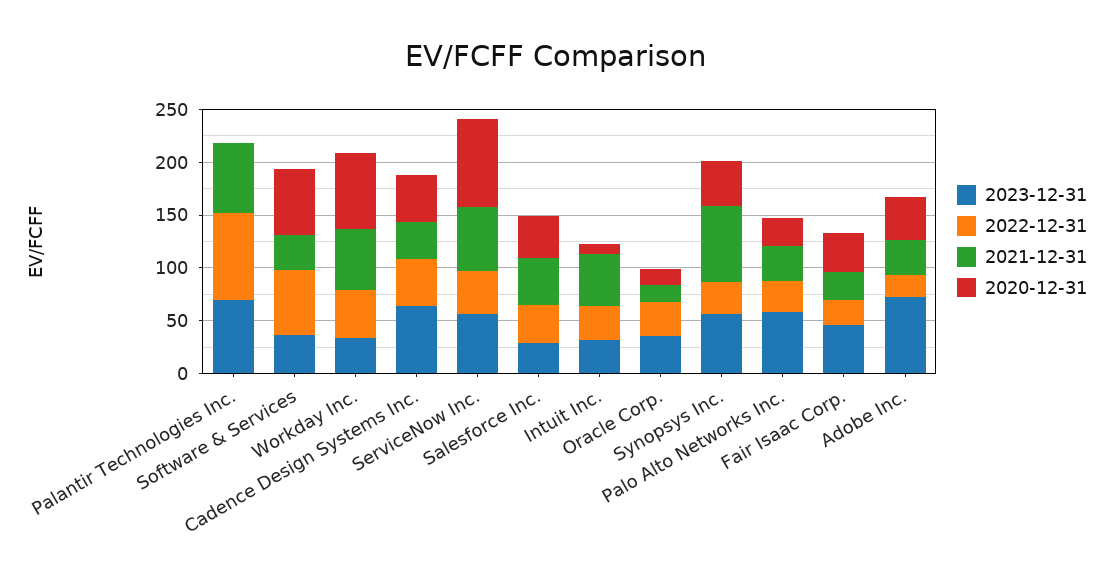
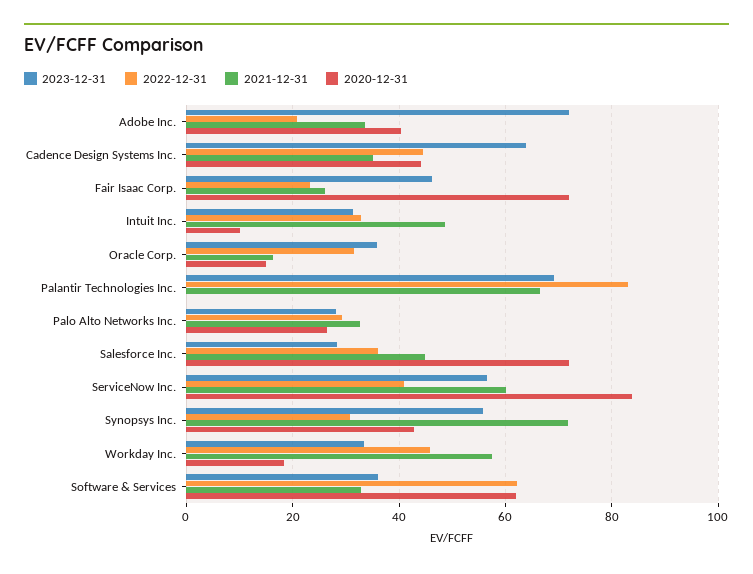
2020-12-31, Workday Inc.: 70 -> 18
2020-12-31, Salesforce Inc.: 40 -> 72
2023-12-31, Palo Alto Networks Inc.: 60 -> 28
2020-12-31, Fair Isaac Corp.: 40 -> 72

